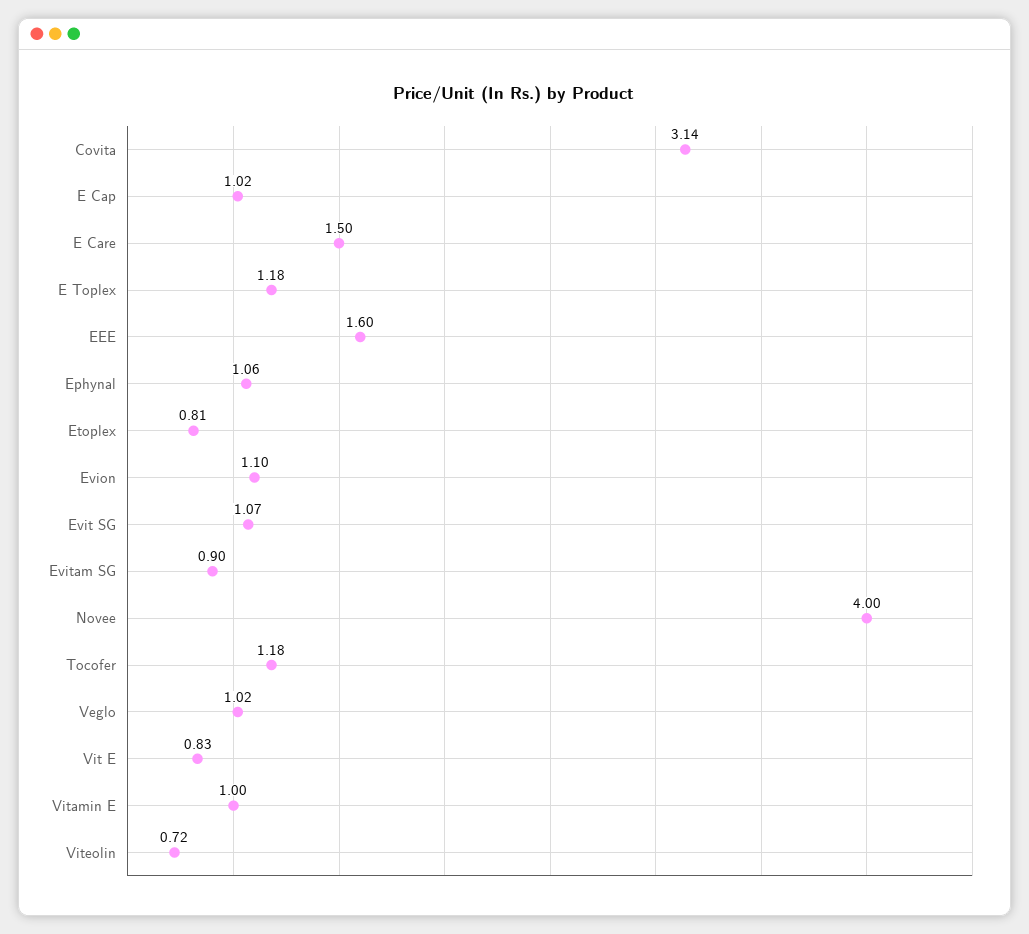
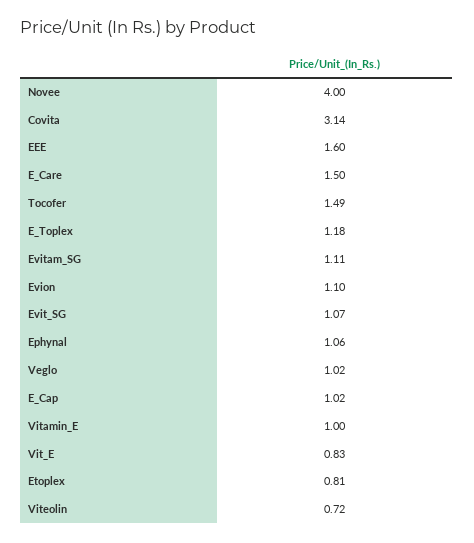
Evitam SG: 0.9 -> 1.11
Tocofer: 1.18 -> 1.49

